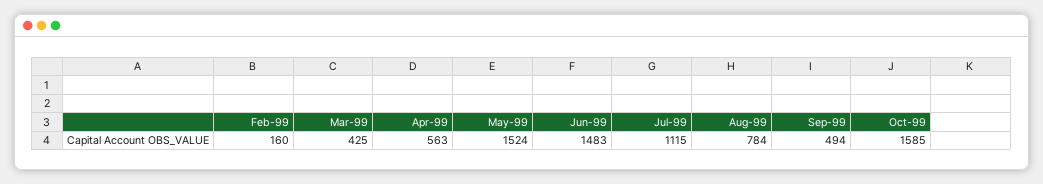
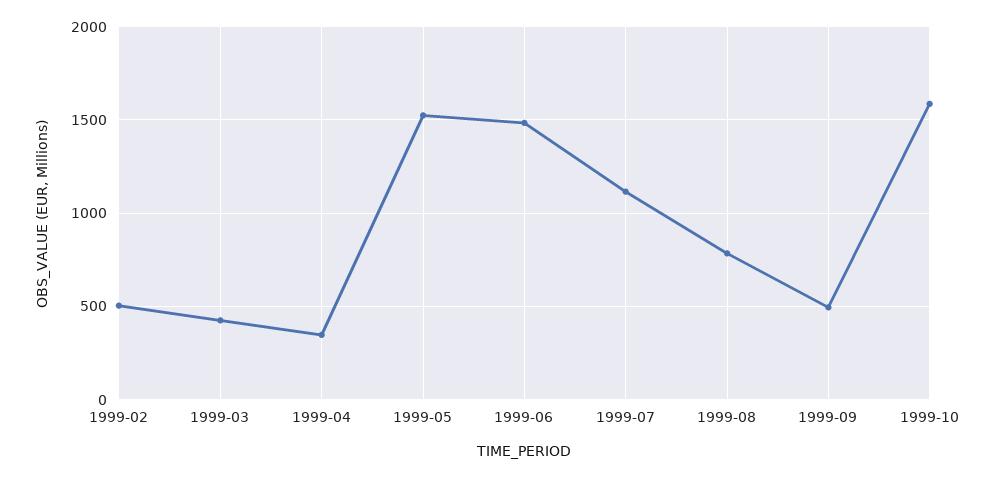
Feb-99: 160 -> 500
Apr-99: 563 -> 350

